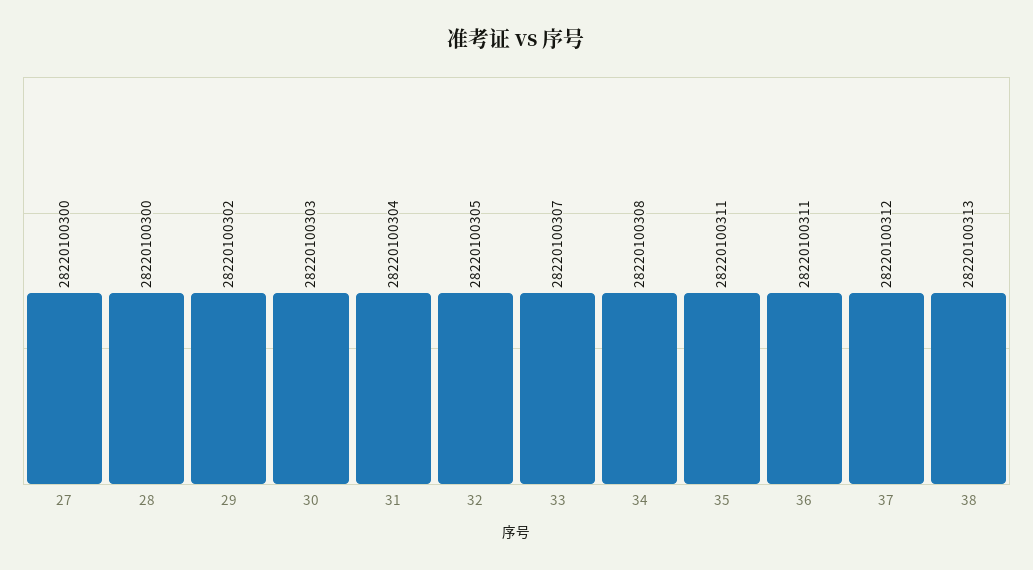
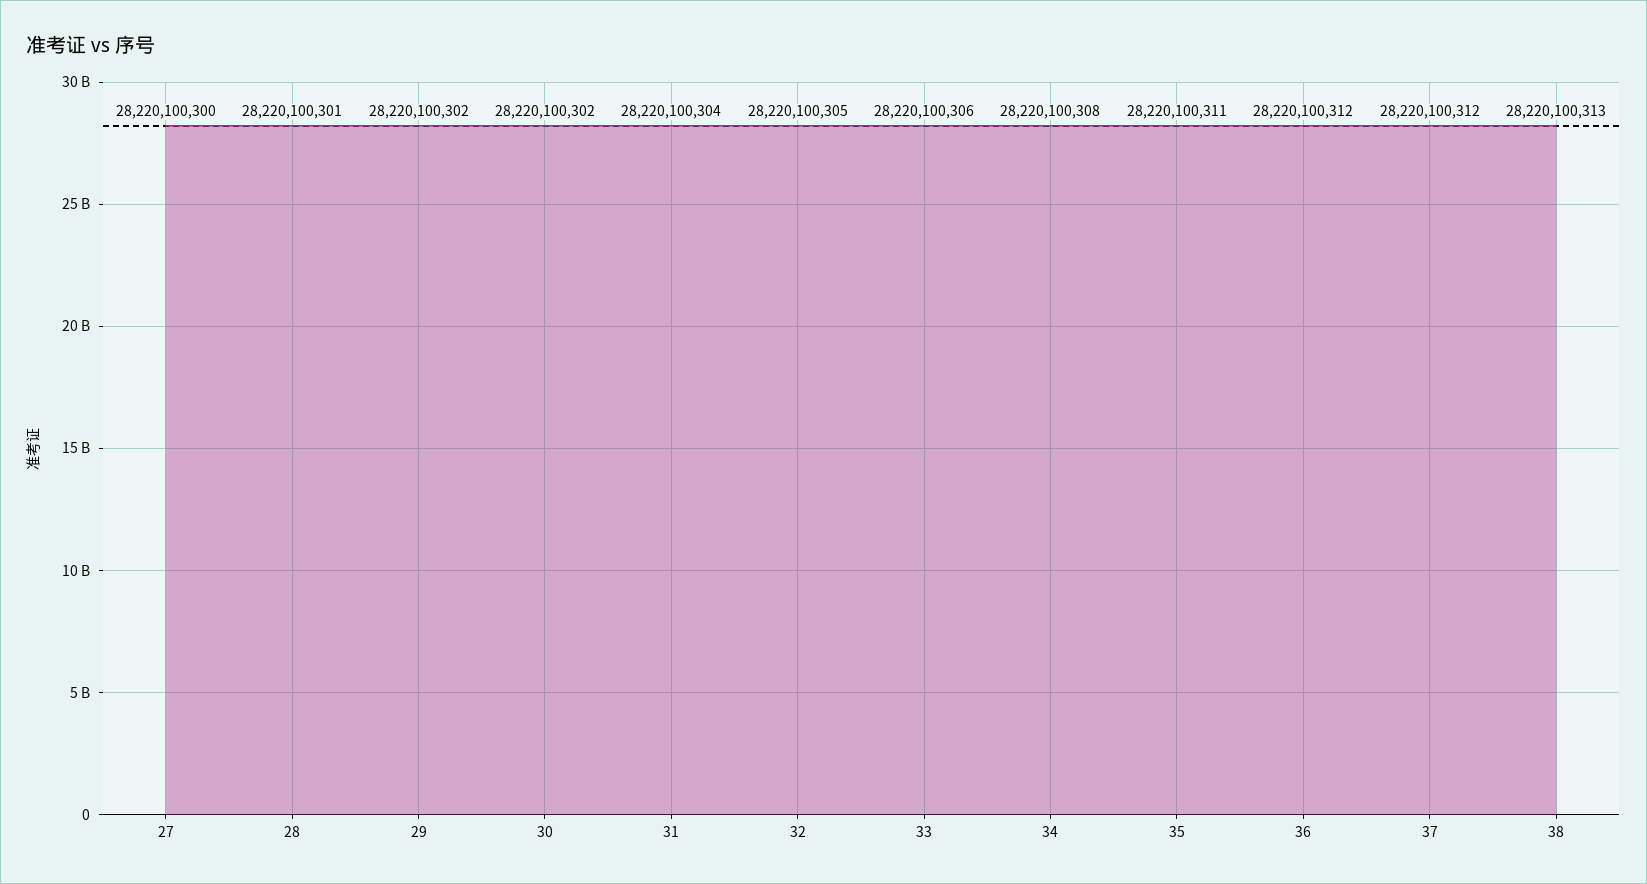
28: 28220100300 -> 28220100301
30: 28220100303 -> 28220100302
33: 28220100307 -> 28220100306
36: 28220100311 -> 28220100312

